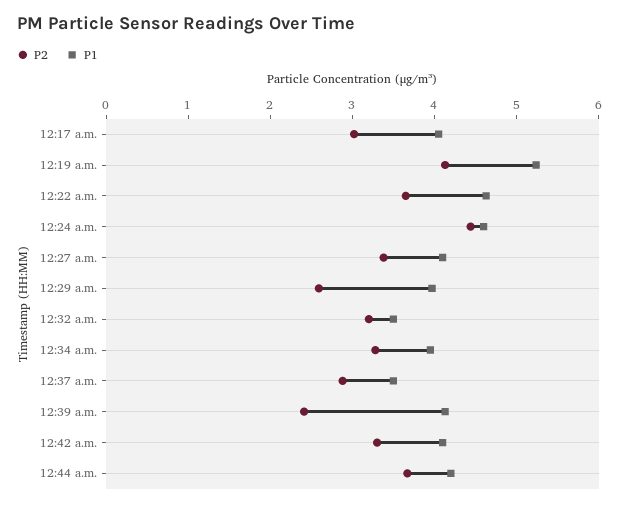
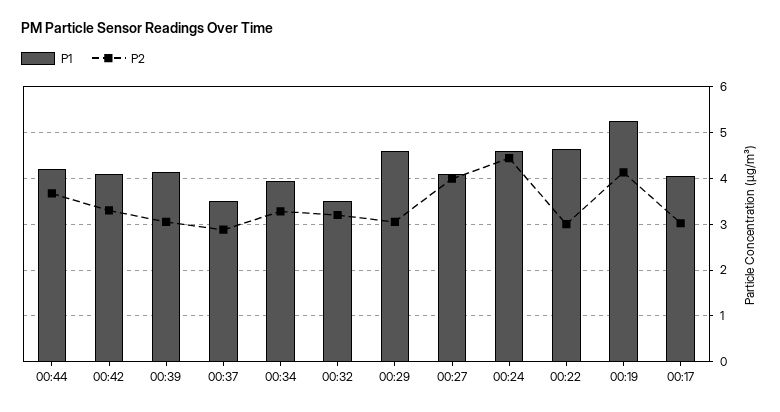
P2, 12:22 a.m.: 3.6 -> 3
P2, 12:27 a.m.: 3.4 -> 4
P2, 12:29 a.m.: 2.6 -> 3
P1, 12:29 a.m.: 4 -> 4.6
P2, 12:39 a.m.: 2.4 -> 3

